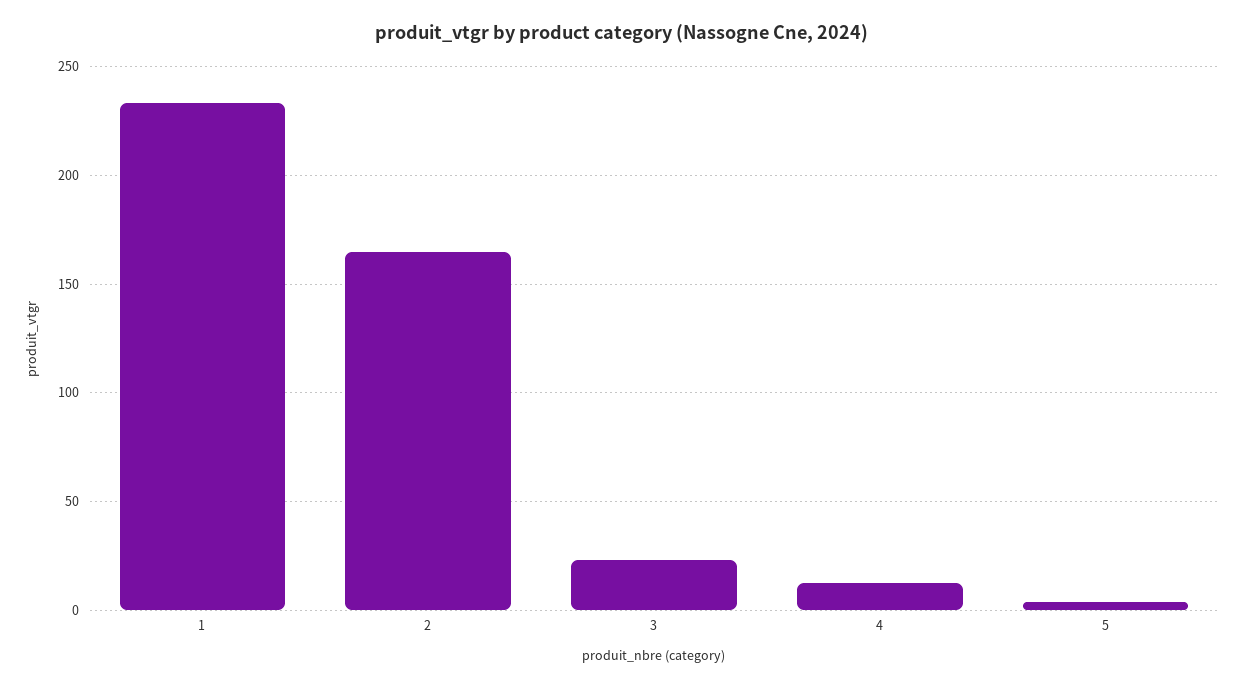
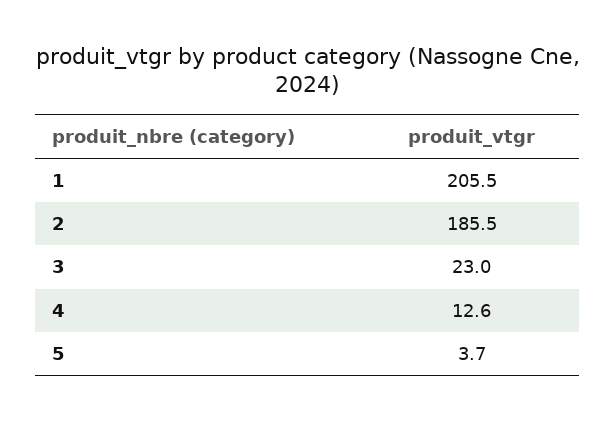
1: 235 -> 205.5
2: 165 -> 185.5

